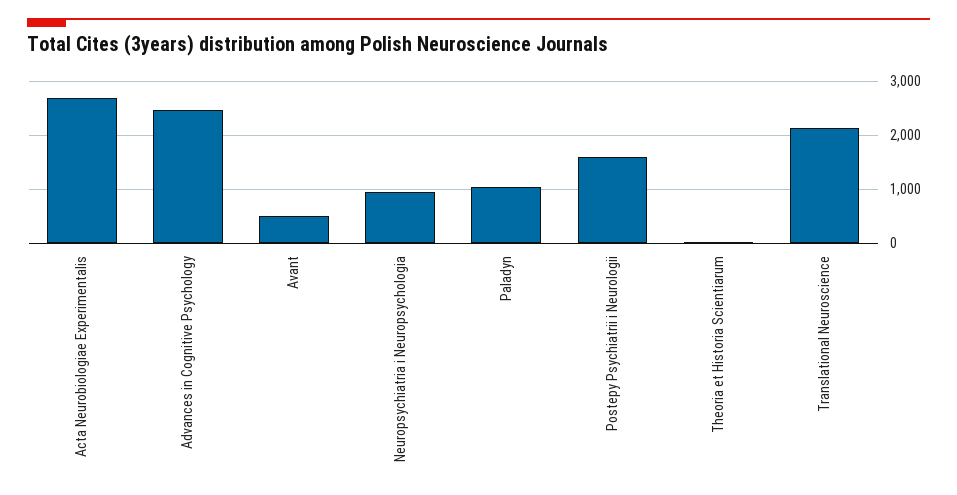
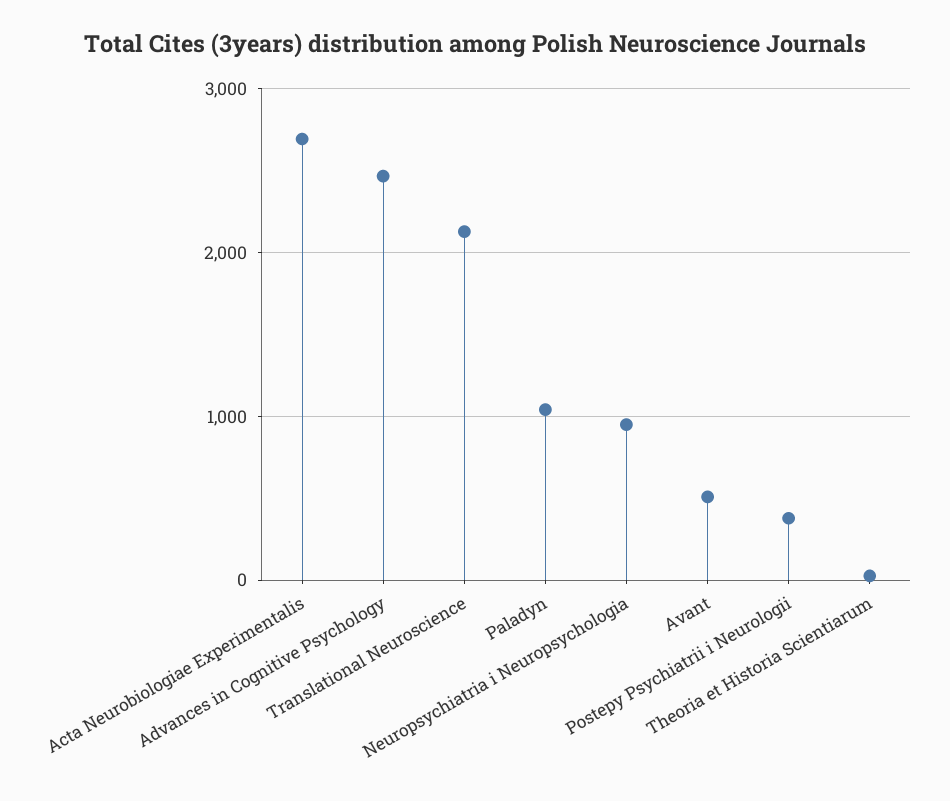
Postepy Psychiatrii i Neurologii: 1600 -> 400

